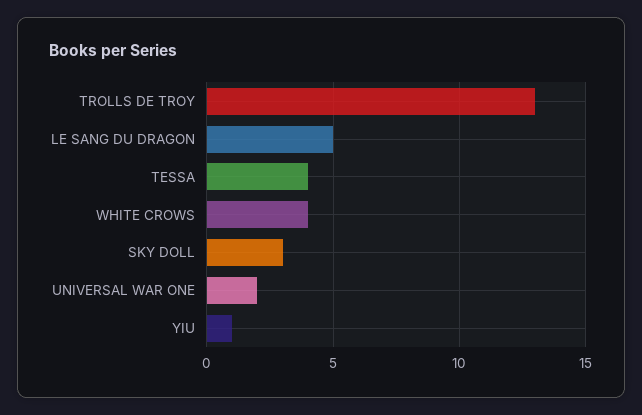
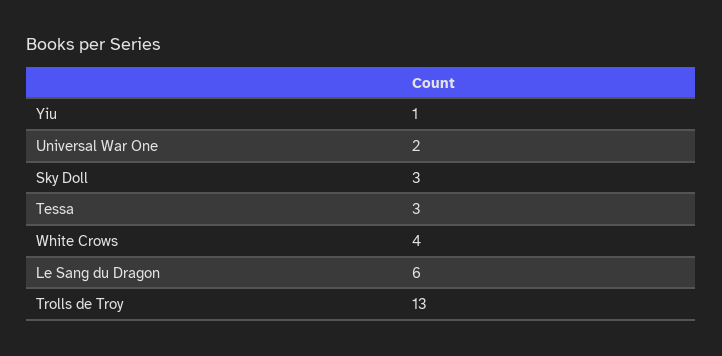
LE SANG DU DRAGON: 5 -> 6
TESSA: 4 -> 3

